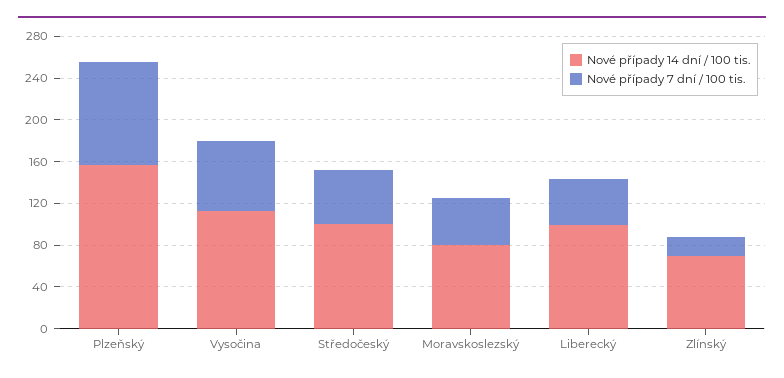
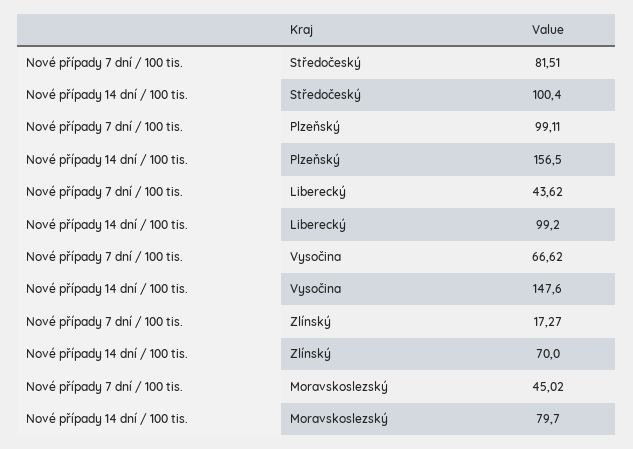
Nové případy 14 dní / 100 tis., Vysočina: 110 -> 147.6
Nové případy 7 dní / 100 tis., Středočeský: 50 -> 81.51

